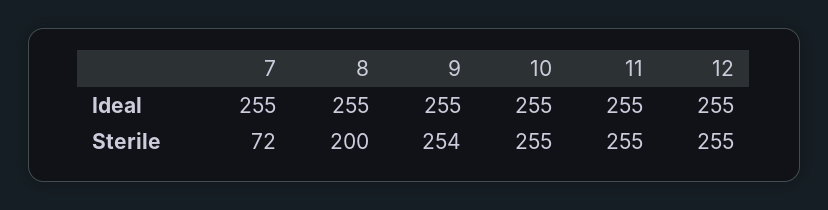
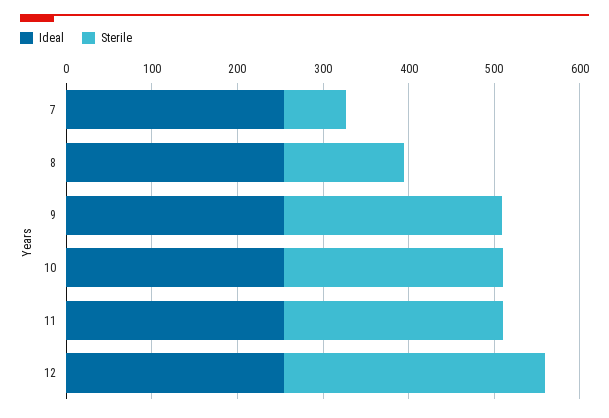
Sterile, 8: 200 -> 140
Sterile, 12: 255 -> 300

